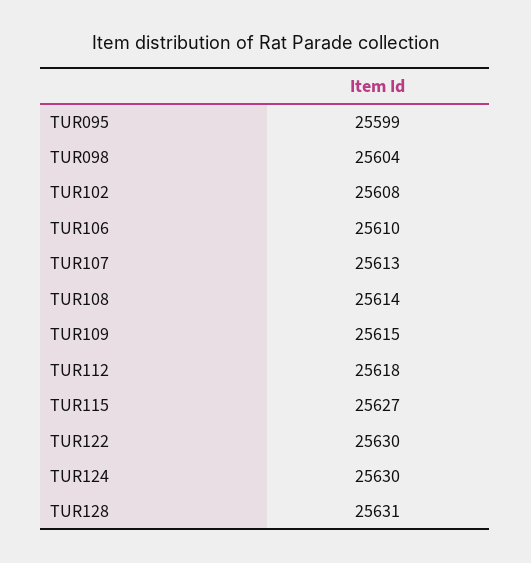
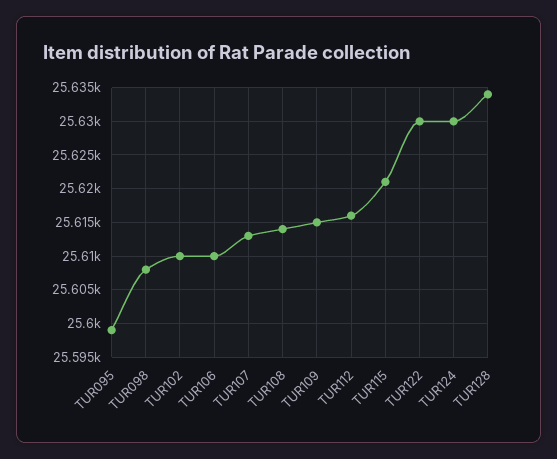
TUR098: 25604 -> 25608
TUR102: 25608 -> 25610
TUR112: 25618 -> 25616
TUR115: 25627 -> 25621
TUR128: 25631 -> 25634

